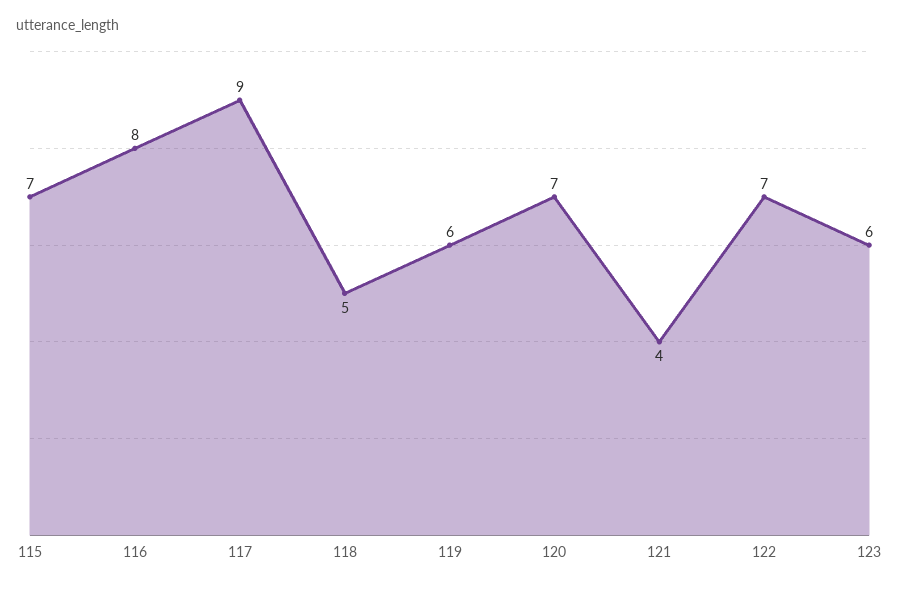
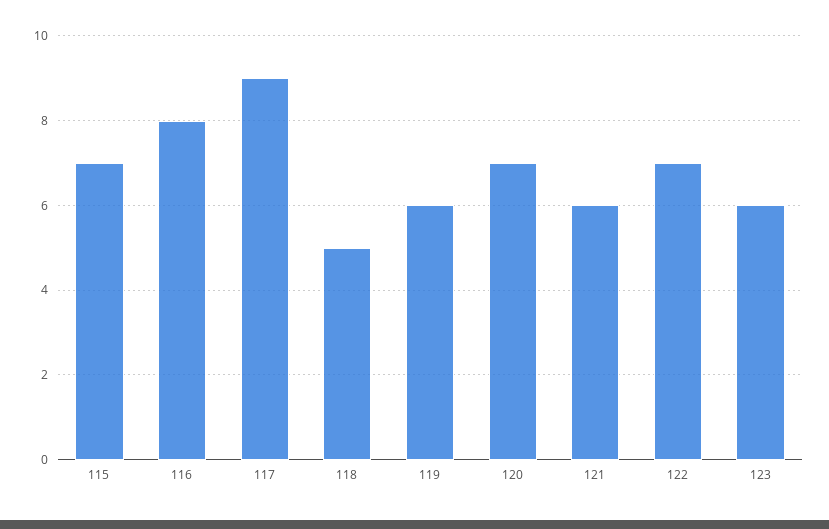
121: 4 -> 6

